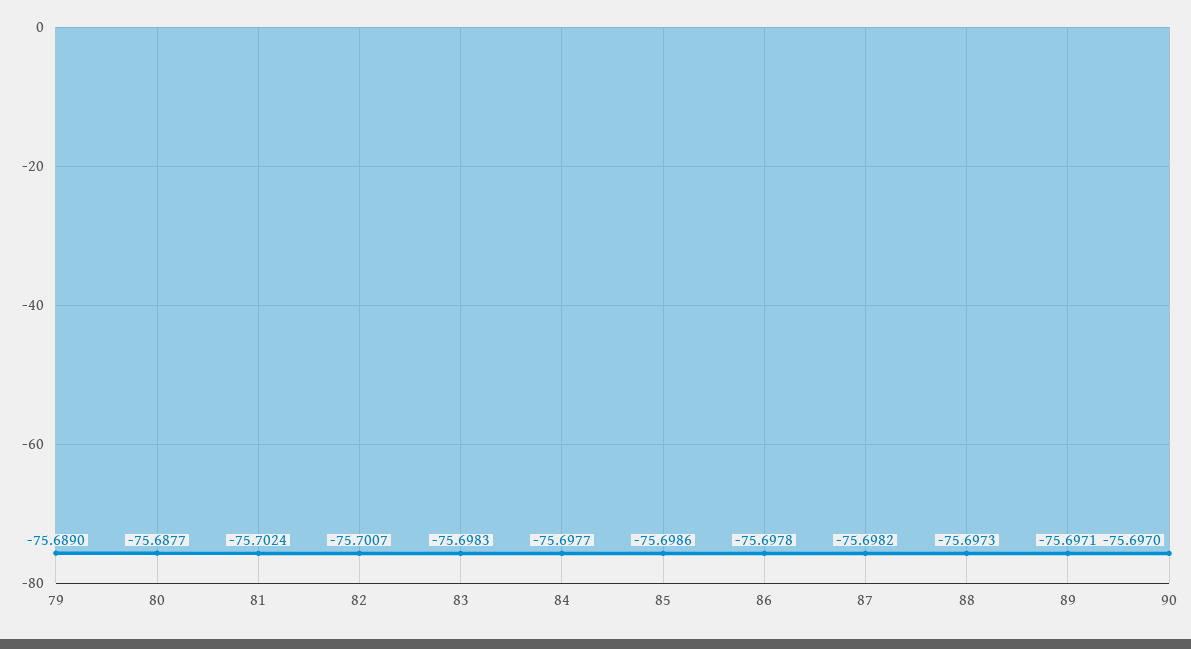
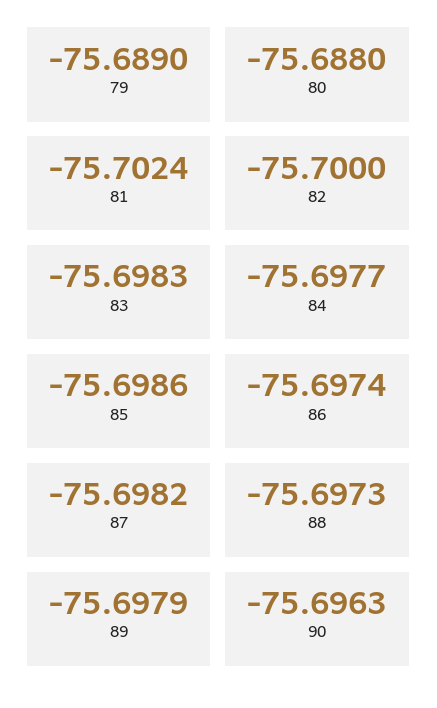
80: -75.6877 -> -75.688
82: -75.7007 -> -75.7
86: -75.6978 -> -75.6974
89: -75.6971 -> -75.6979
90: -75.697 -> -75.6963

